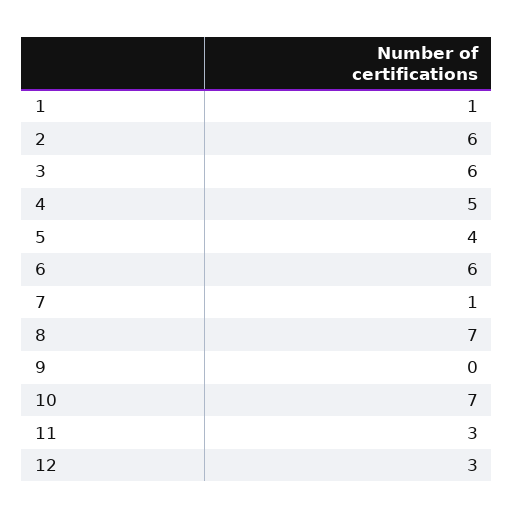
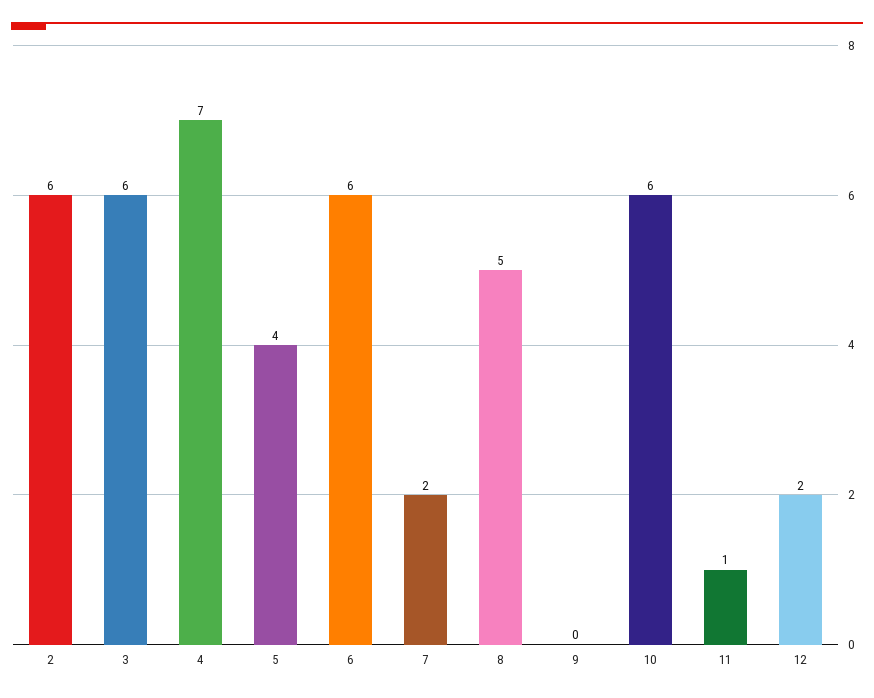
1: 1 -> none
4: 5 -> 7
7: 1 -> 2
8: 7 -> 5
10: 7 -> 6
11: 3 -> 1
12: 3 -> 2

